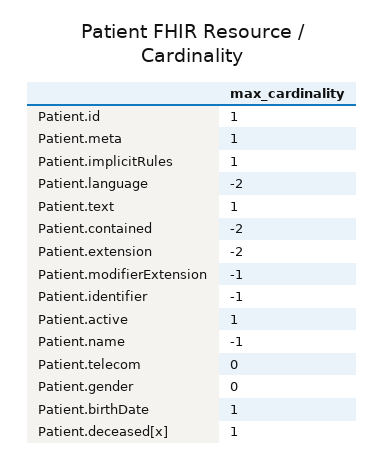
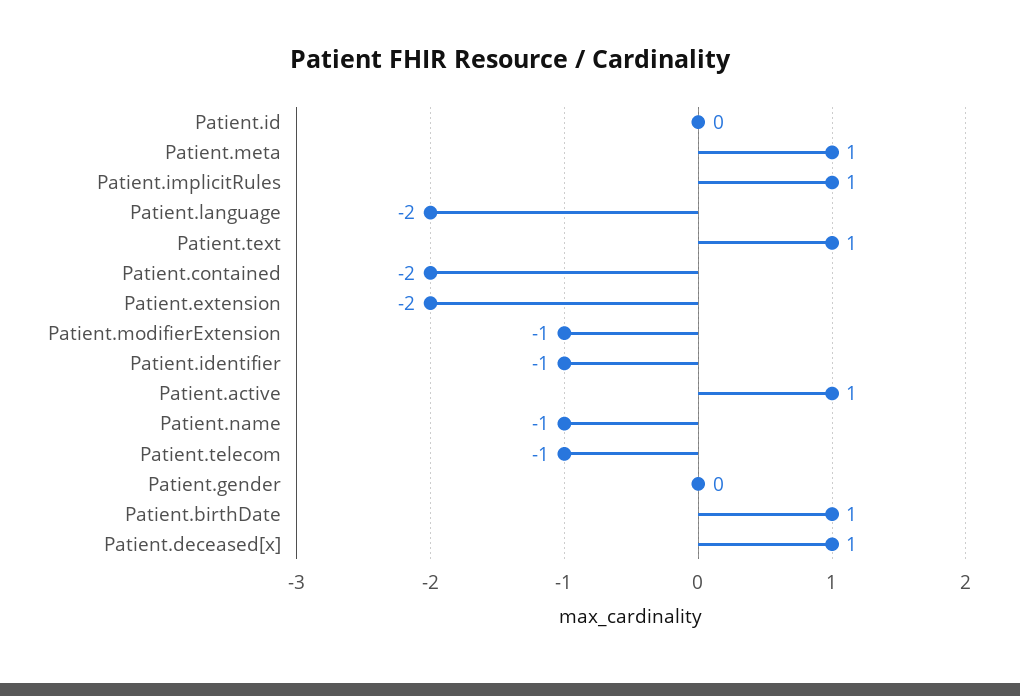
Patient.id: 1 -> 0
Patient.telecom: 0 -> -1

